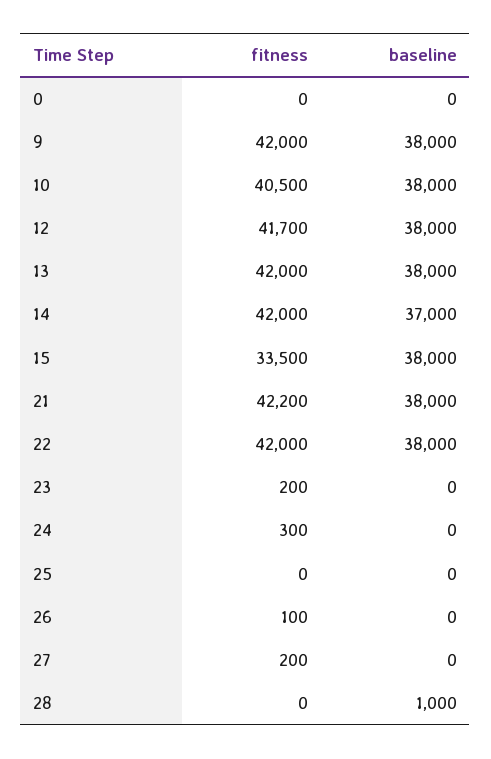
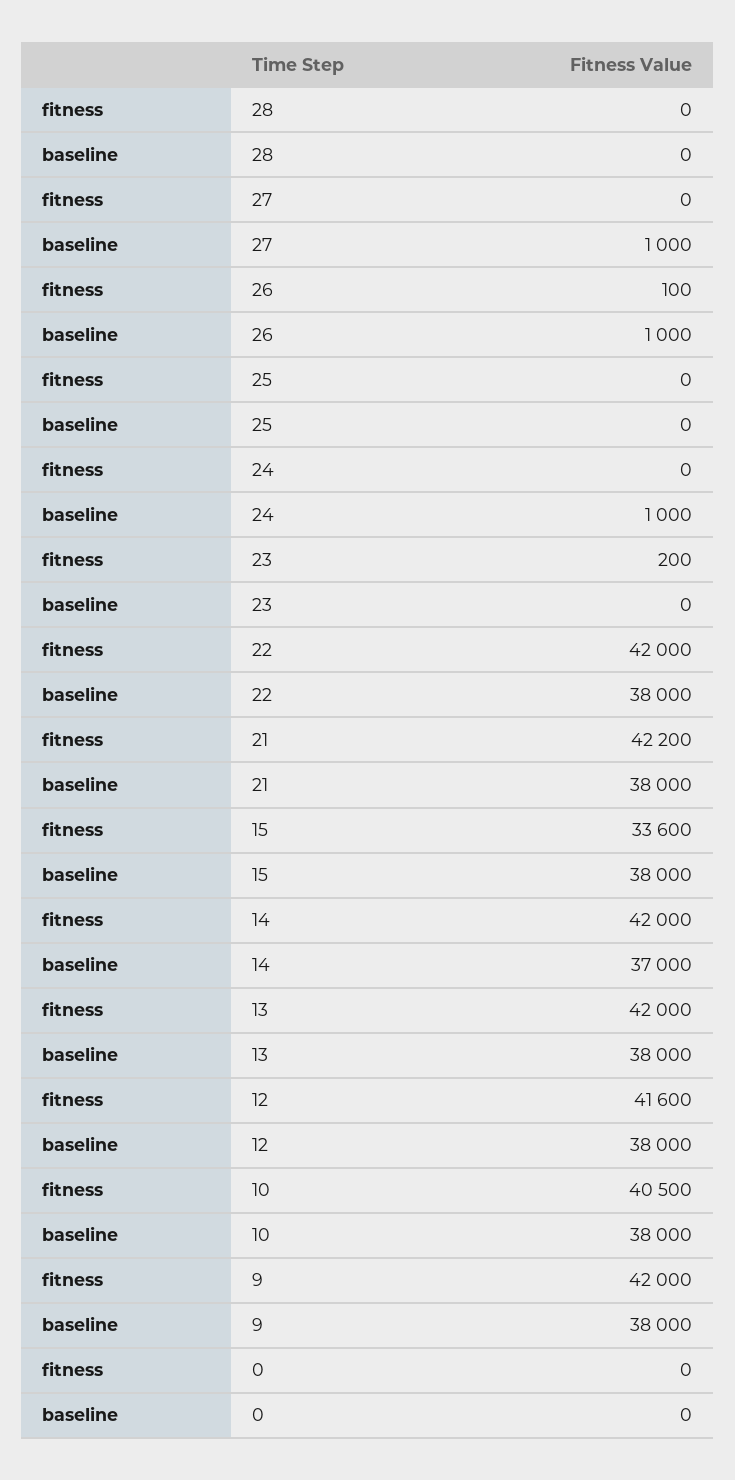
fitness, 12: 41700 -> 41600
fitness, 15: 33500 -> 33600
fitness, 24: 300 -> 0
baseline, 24: 0 -> 1000
baseline, 26: 0 -> 1000
fitness, 27: 200 -> 0
baseline, 27: 0 -> 1000
baseline, 28: 1000 -> 0

